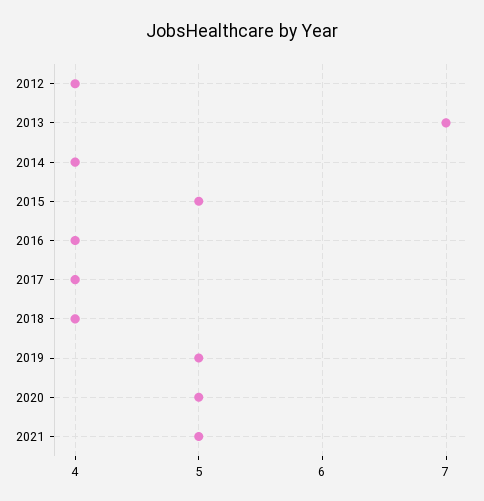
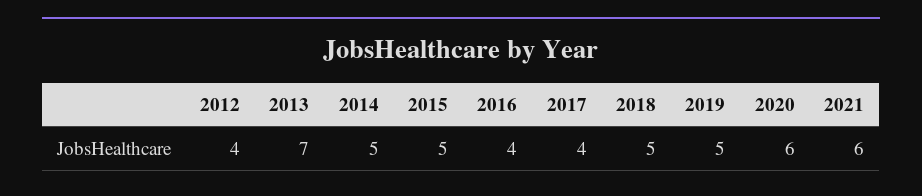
2014: 4 -> 5
2018: 4 -> 5
2020: 5 -> 6
2021: 5 -> 6

